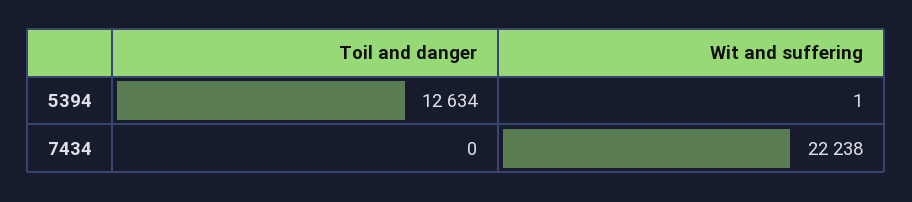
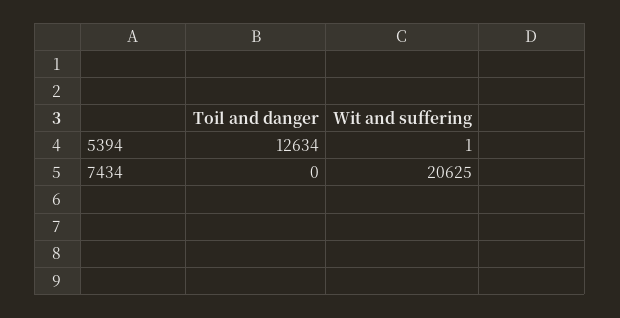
Wit and suffering, 7434: 22238 -> 20625

